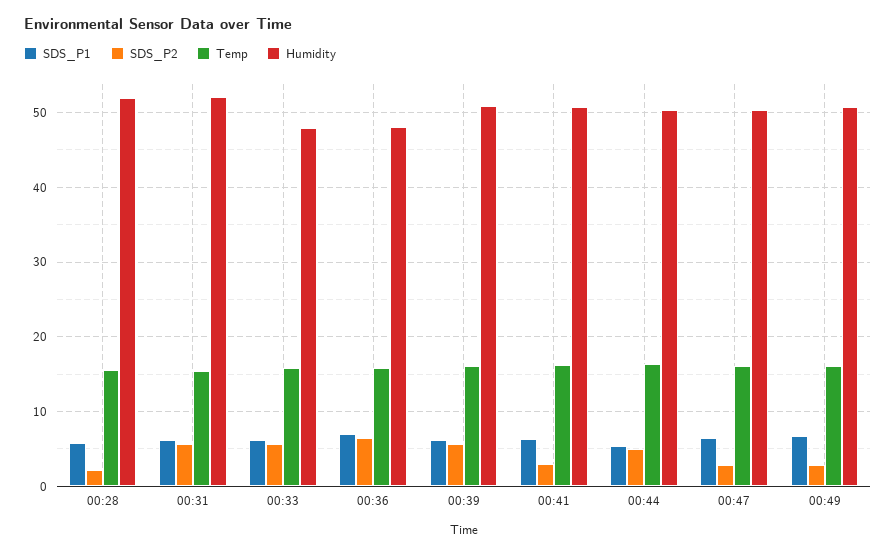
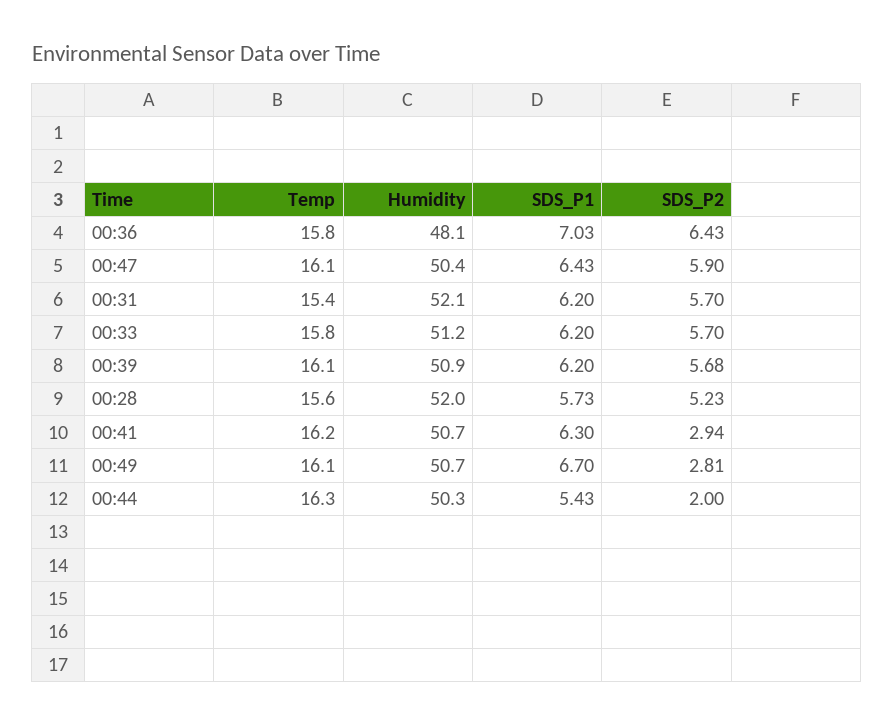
SDS_P2, 00:28: 2 -> 5.23
Humidity, 00:33: 48 -> 51.2
SDS_P2, 00:44: 5 -> 2
SDS_P2, 00:47: 3 -> 5.9

